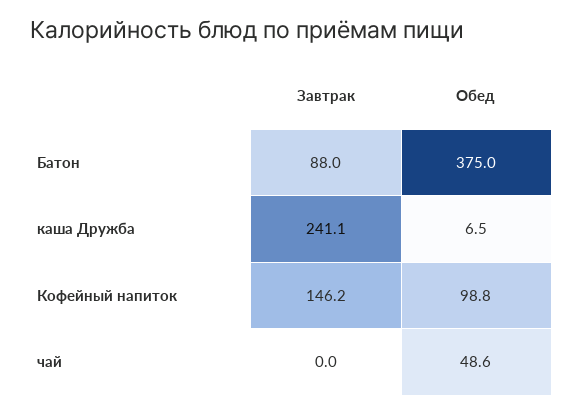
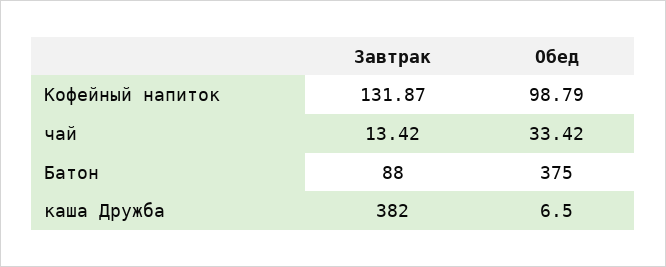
Завтрак, каша Дружба: 241.1 -> 382
Завтрак, Кофейный напиток: 146.2 -> 131.87
Завтрак, чай: 0 -> 13.42
Обед, чай: 48.6 -> 33.42

